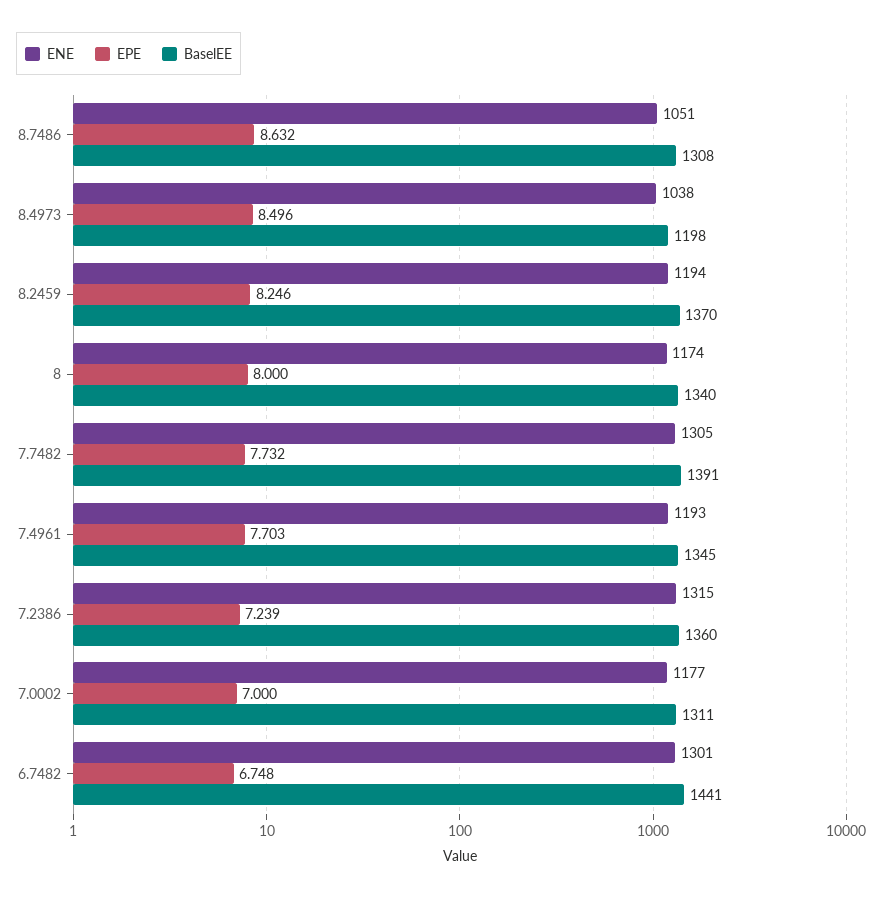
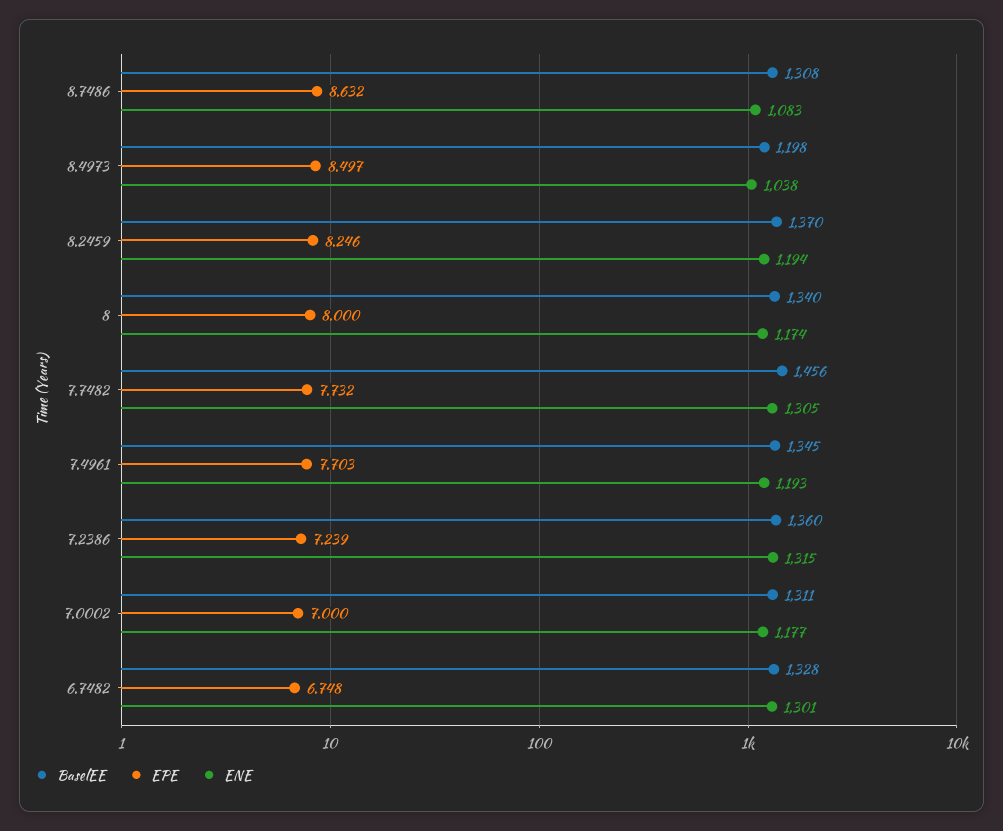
ENE, 8.7486: 1051 -> 1083
EPE, 8.4973: 8.496 -> 8.497
BaselEE, 7.7482: 1391 -> 1456
BaselEE, 6.7482: 1441 -> 1328

